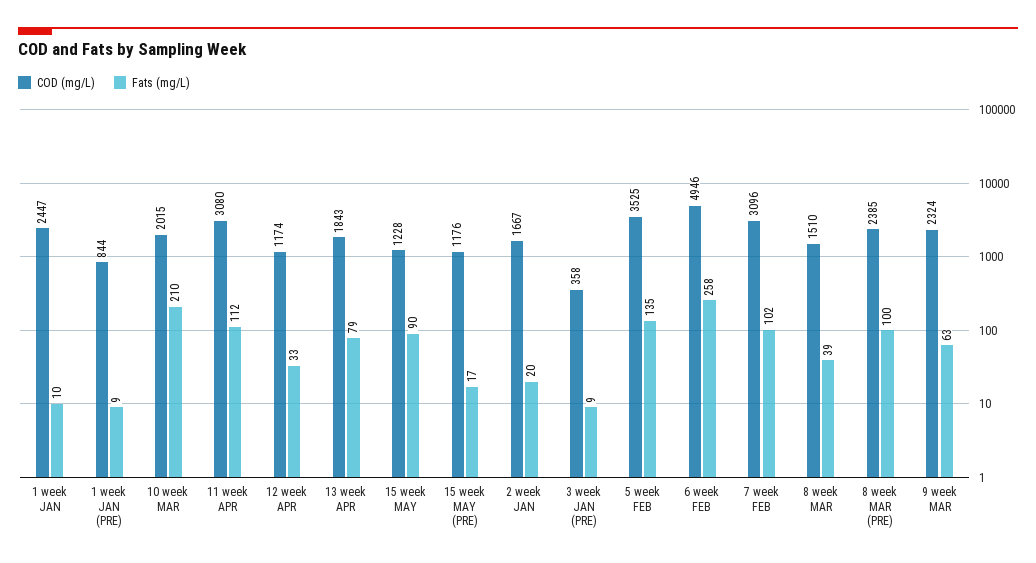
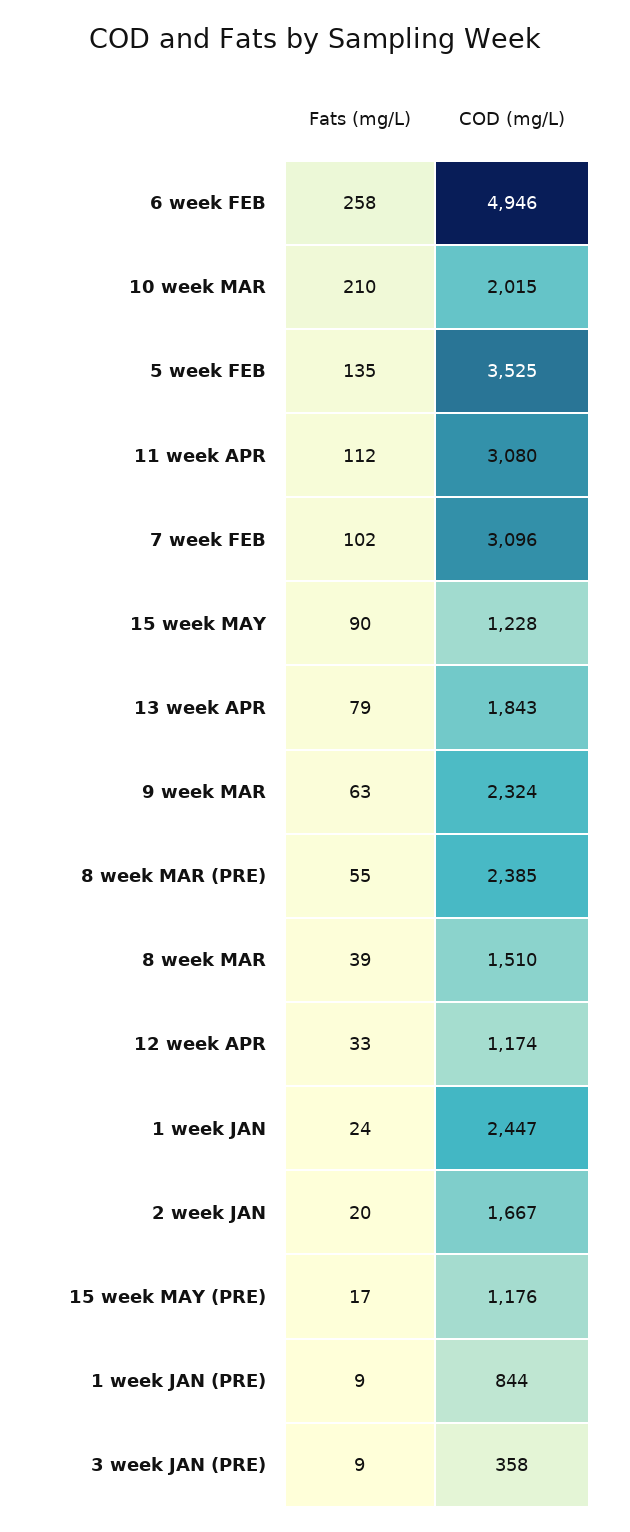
Fats (mg/L), 1 week JAN: 10 -> 24
Fats (mg/L), 8 week MAR (PRE): 100 -> 55

